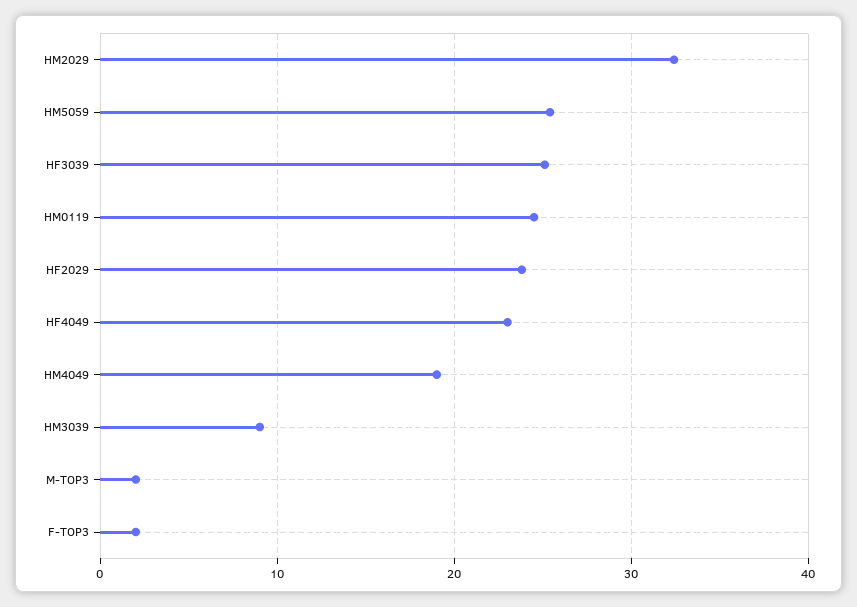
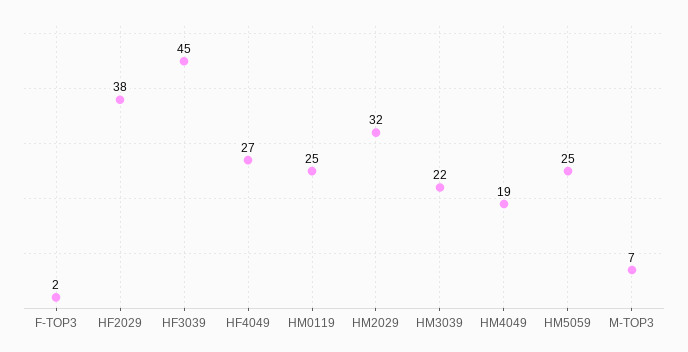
HF3039: 25 -> 45
HF2029: 24 -> 38
HF4049: 23 -> 27
HM3039: 9 -> 22
M-TOP3: 2 -> 7

